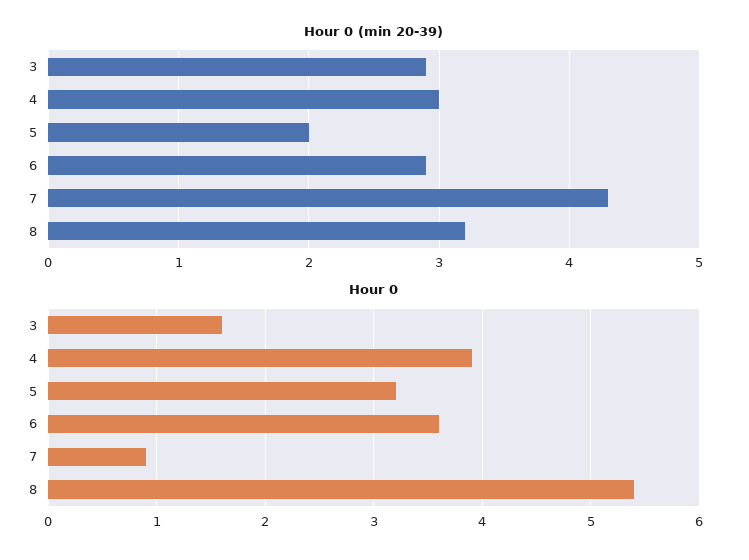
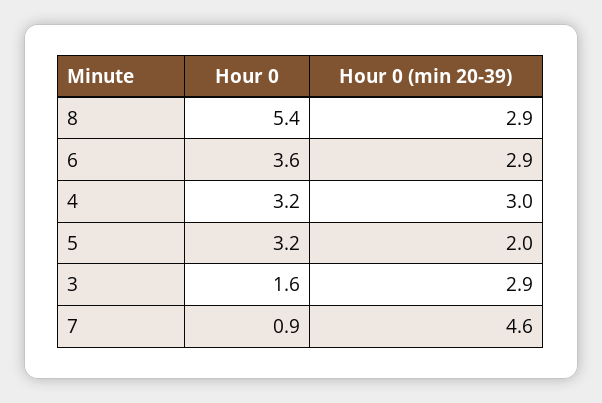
Hour 0 (min 20-39), 7: 4.3 -> 4.6
Hour 0 (min 20-39), 8: 3.2 -> 2.9
Hour 0, 4: 3.9 -> 3.2

